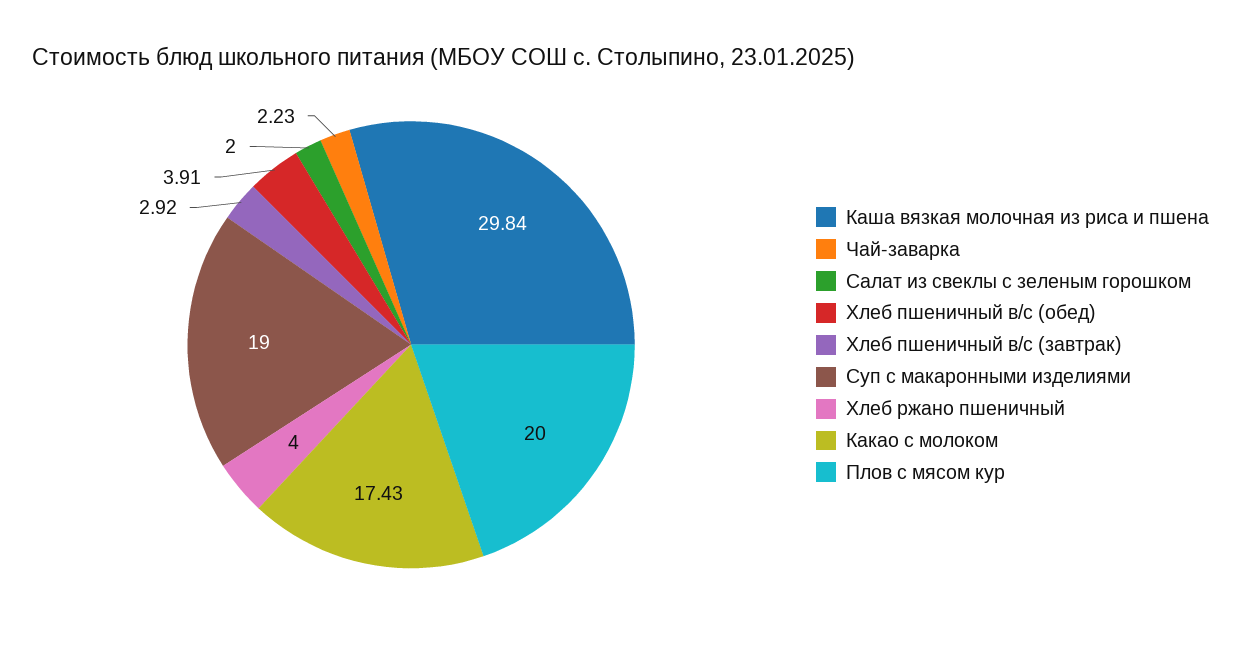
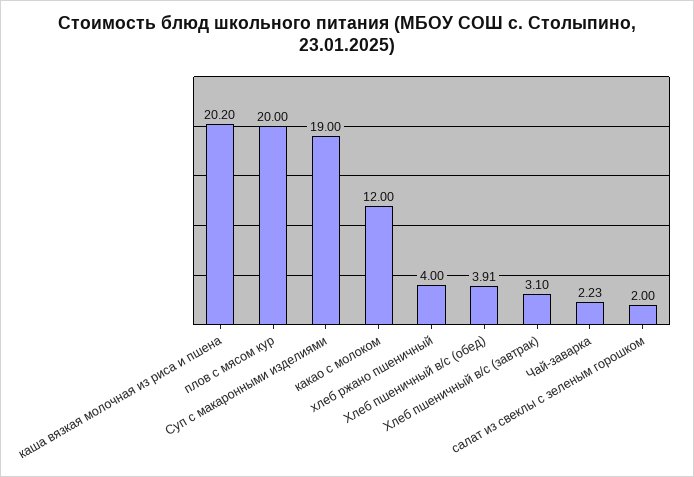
Каша вязкая молочная из риса и пшена: 29.84 -> 20.2
Хлеб пшеничный в/с (завтрак): 2.92 -> 3.1
Какао с молоком: 17.43 -> 12

